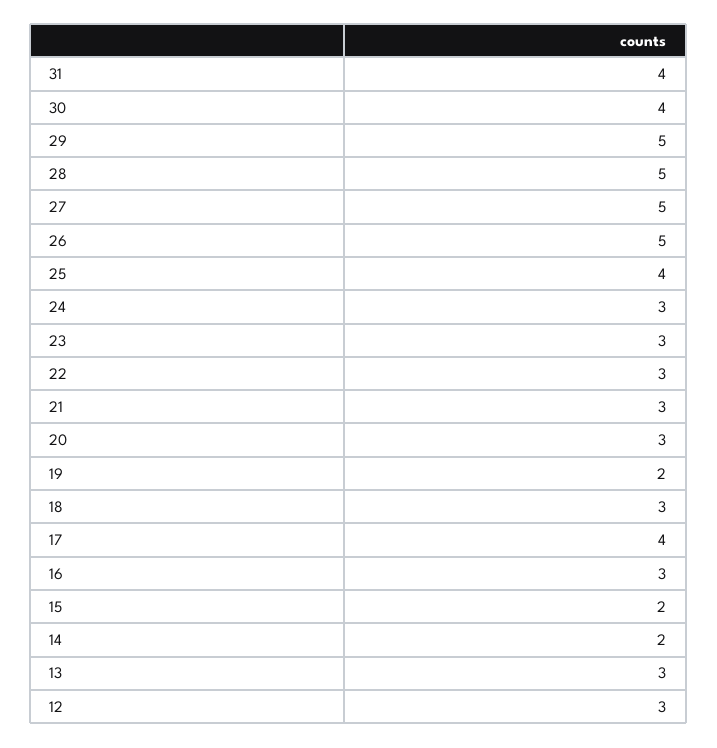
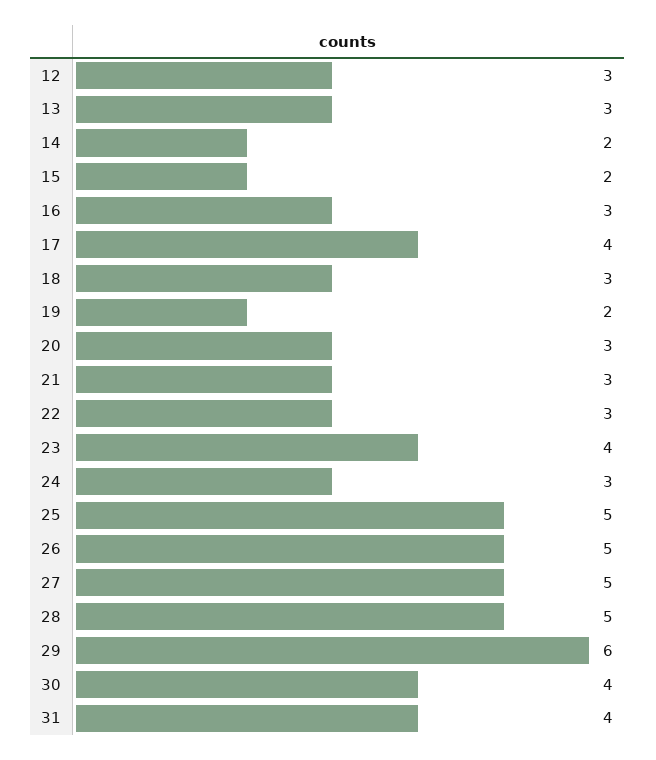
29: 5 -> 6
25: 4 -> 5
23: 3 -> 4

